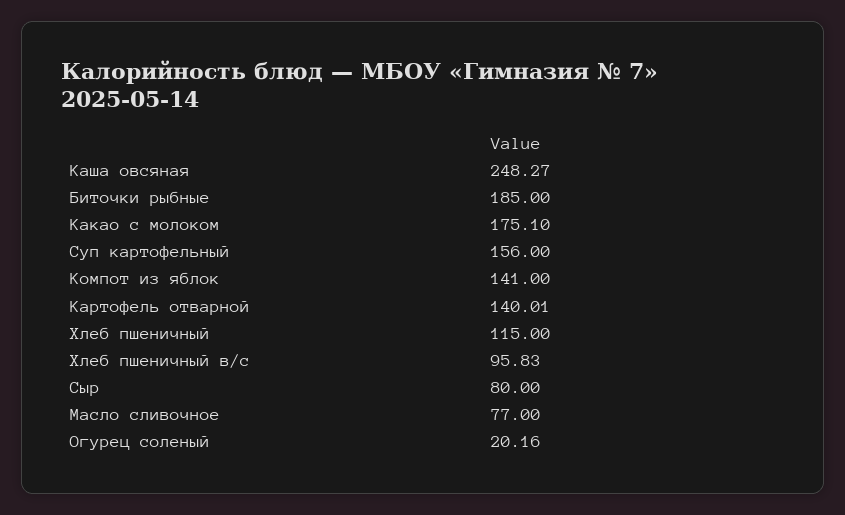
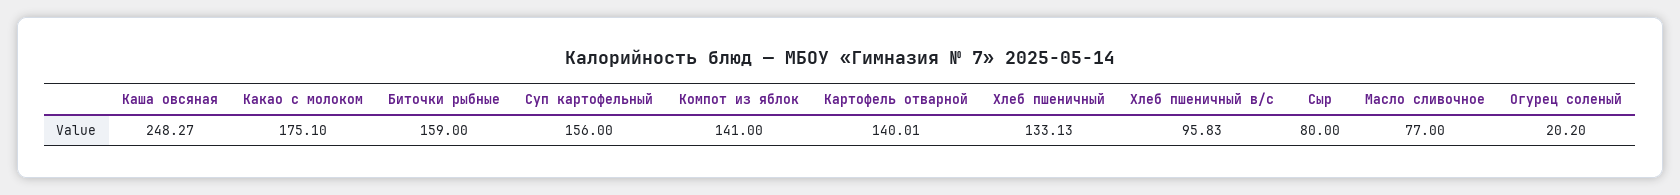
Биточки рыбные: 185 -> 159
Хлеб пшеничный: 115 -> 133.13
Огурец соленый: 20.16 -> 20.2

